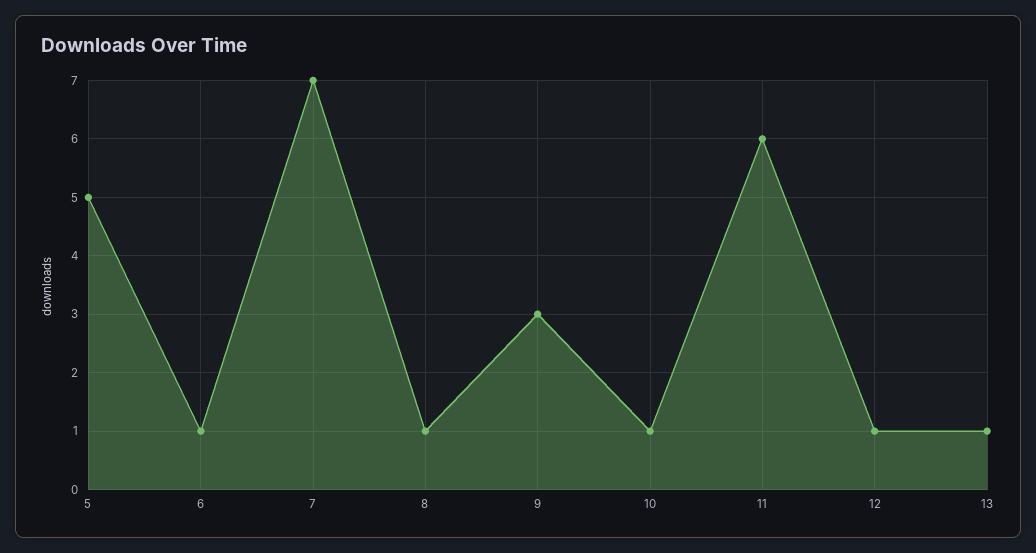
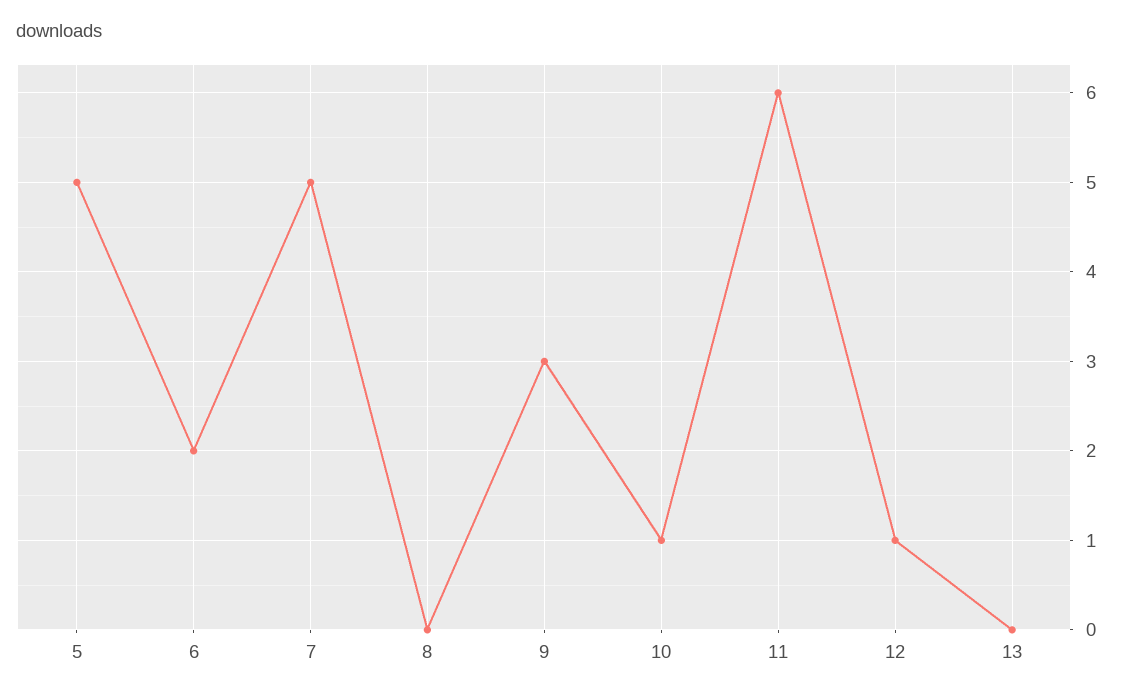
6: 1 -> 2
7: 7 -> 5
8: 1 -> 0
13: 1 -> 0

